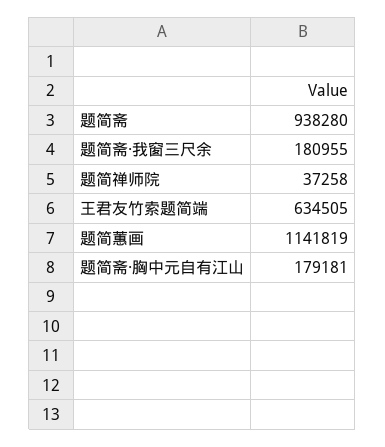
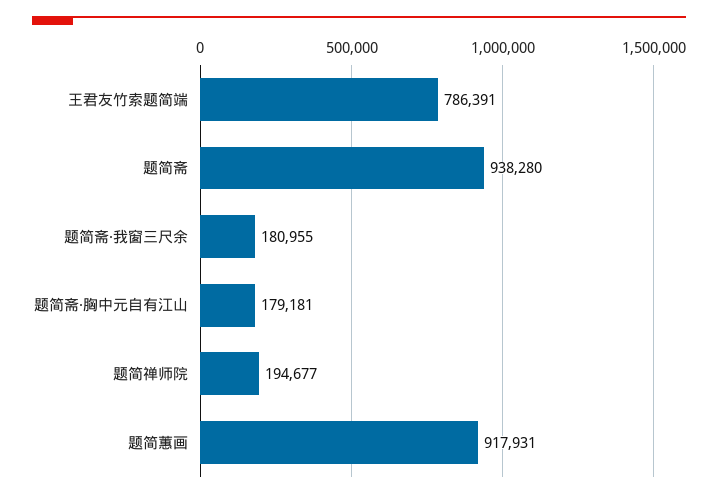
题简禅师院: 37258 -> 194677
王君友竹索题简端: 634505 -> 786391
题简蕙画: 1141819 -> 917931

